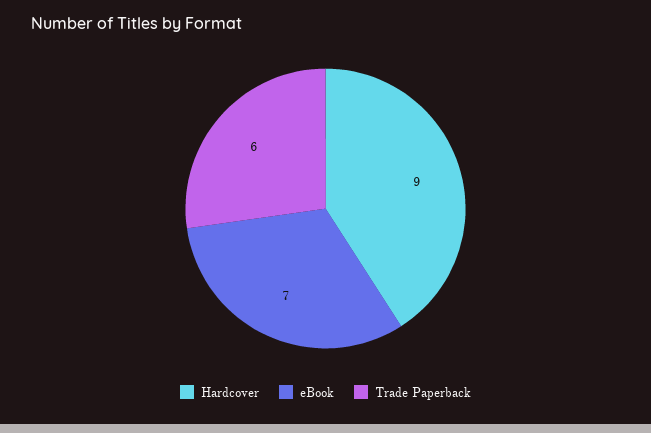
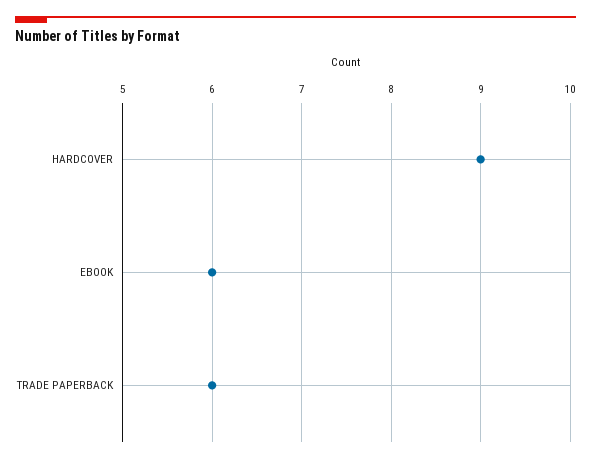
eBook: 7 -> 6

